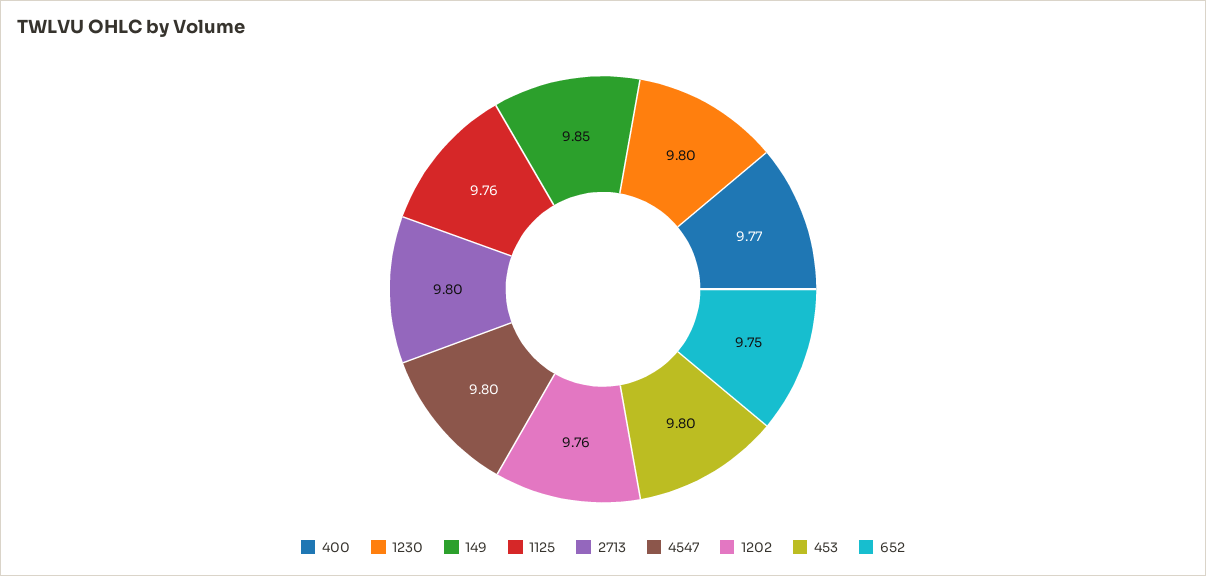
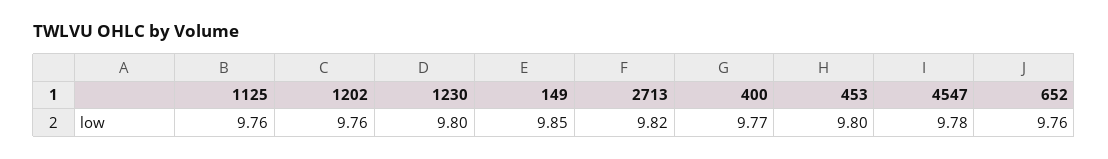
2713: 9.8 -> 9.82
4547: 9.8 -> 9.78
652: 9.75 -> 9.76

